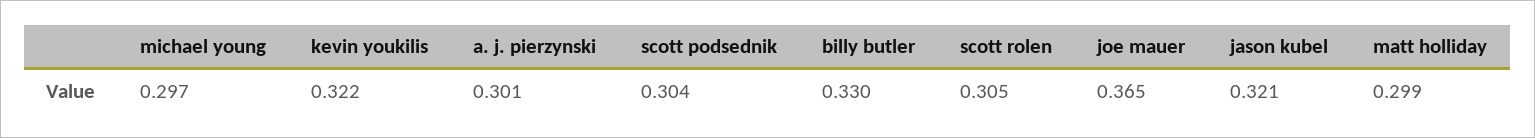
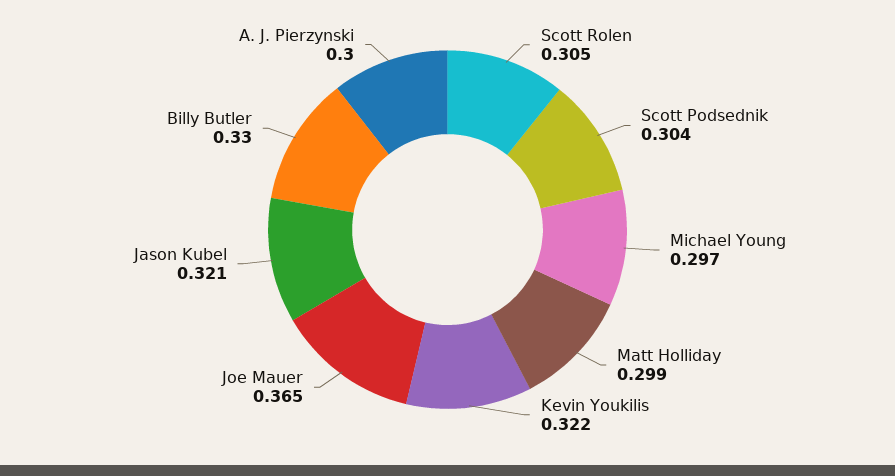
a. j. pierzynski: 0.301 -> 0.3

